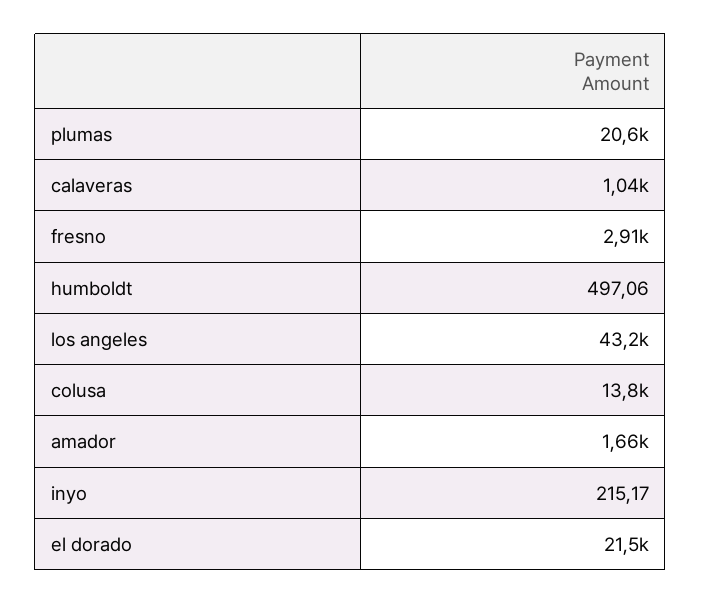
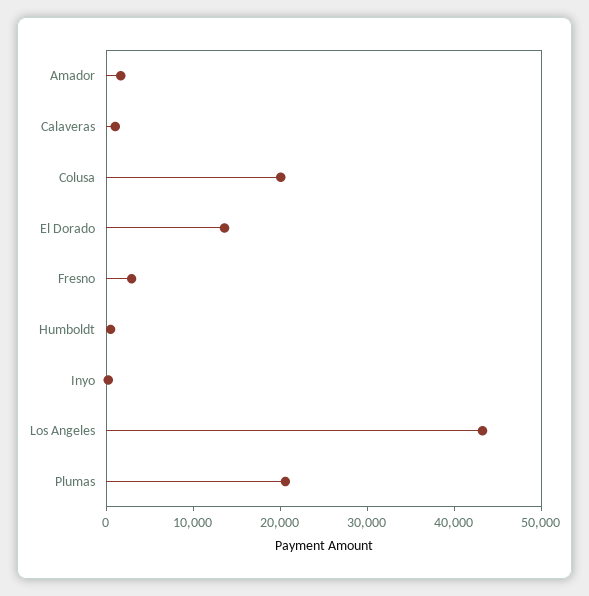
colusa: 13800 -> 20000
el dorado: 21500 -> 14000

